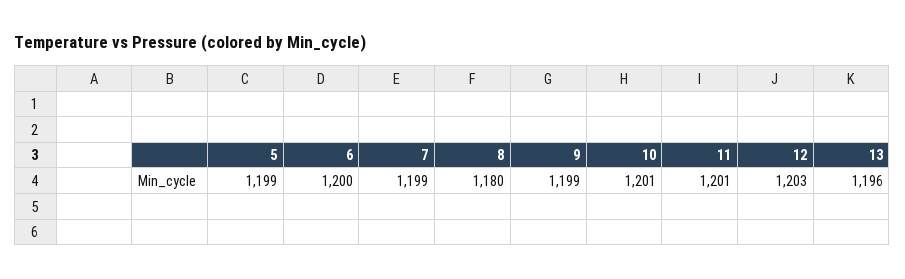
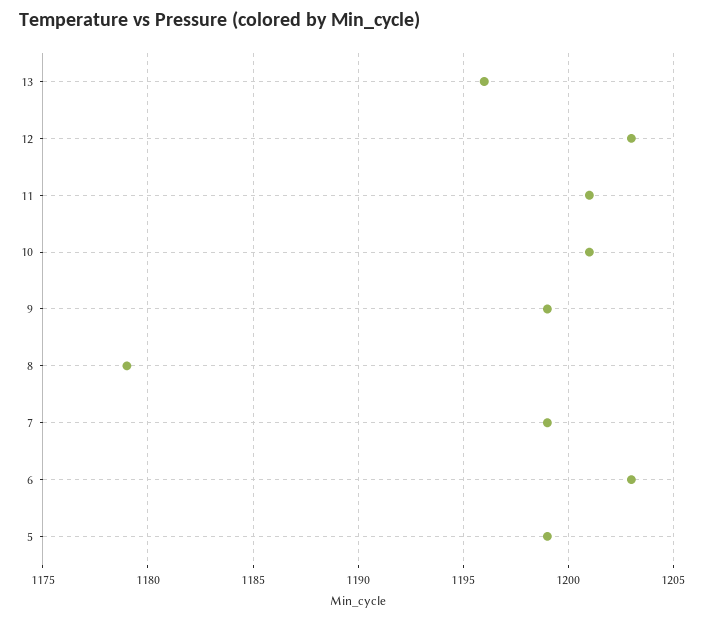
6: 1200 -> 1203
8: 1180 -> 1179

